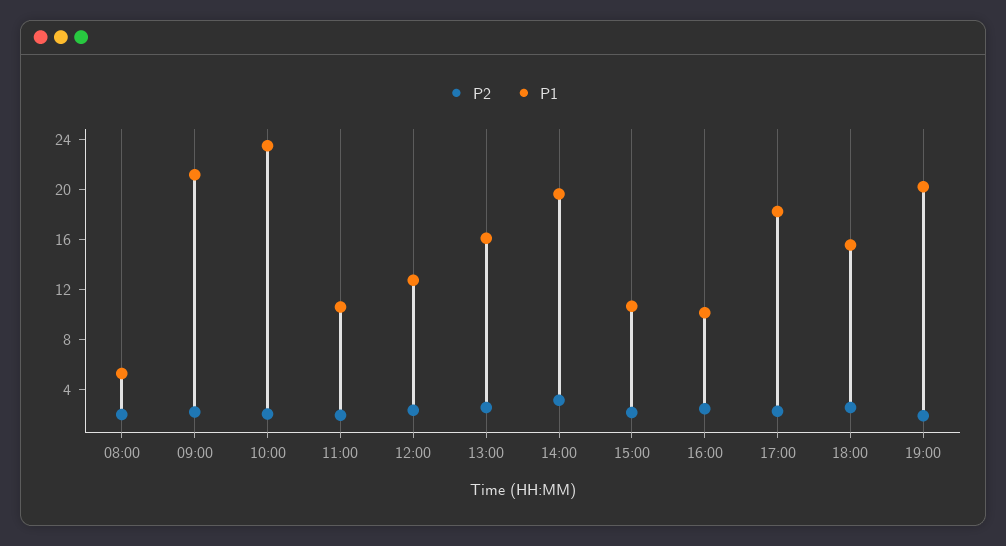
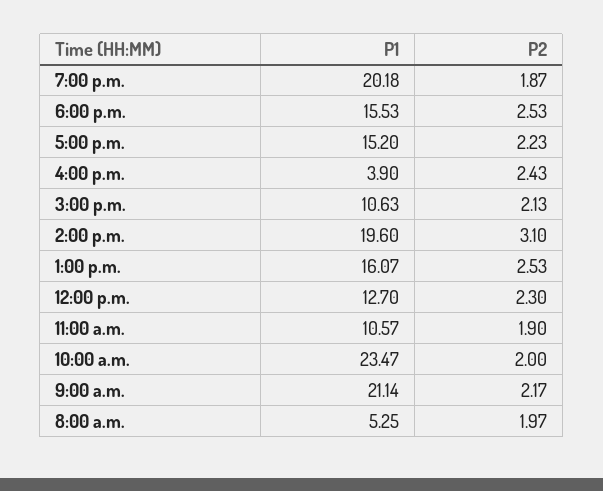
P1, 16:00: 10 -> 3.9
P1, 17:00: 18 -> 15.2

